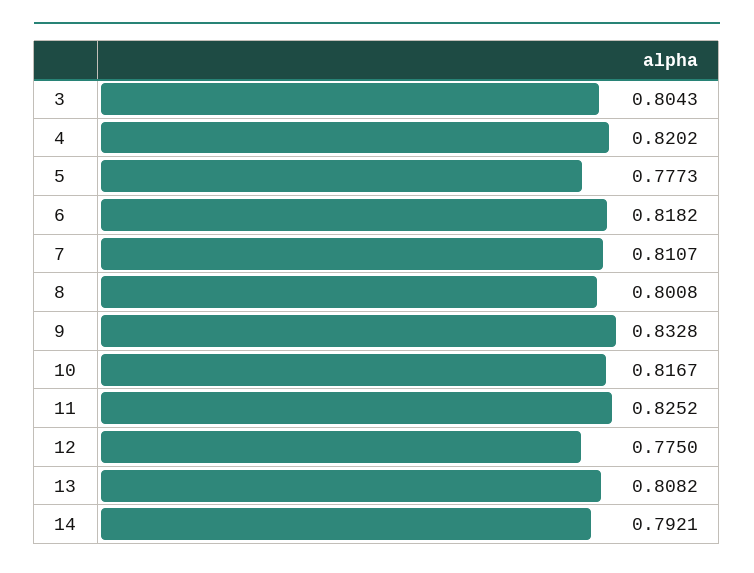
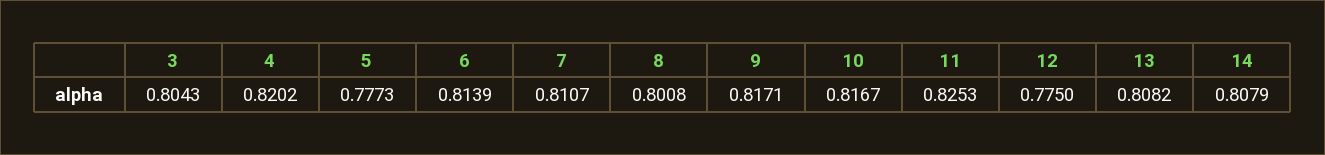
6: 0.8182 -> 0.8139
9: 0.8328 -> 0.8171
11: 0.8252 -> 0.8253
14: 0.7921 -> 0.8079

